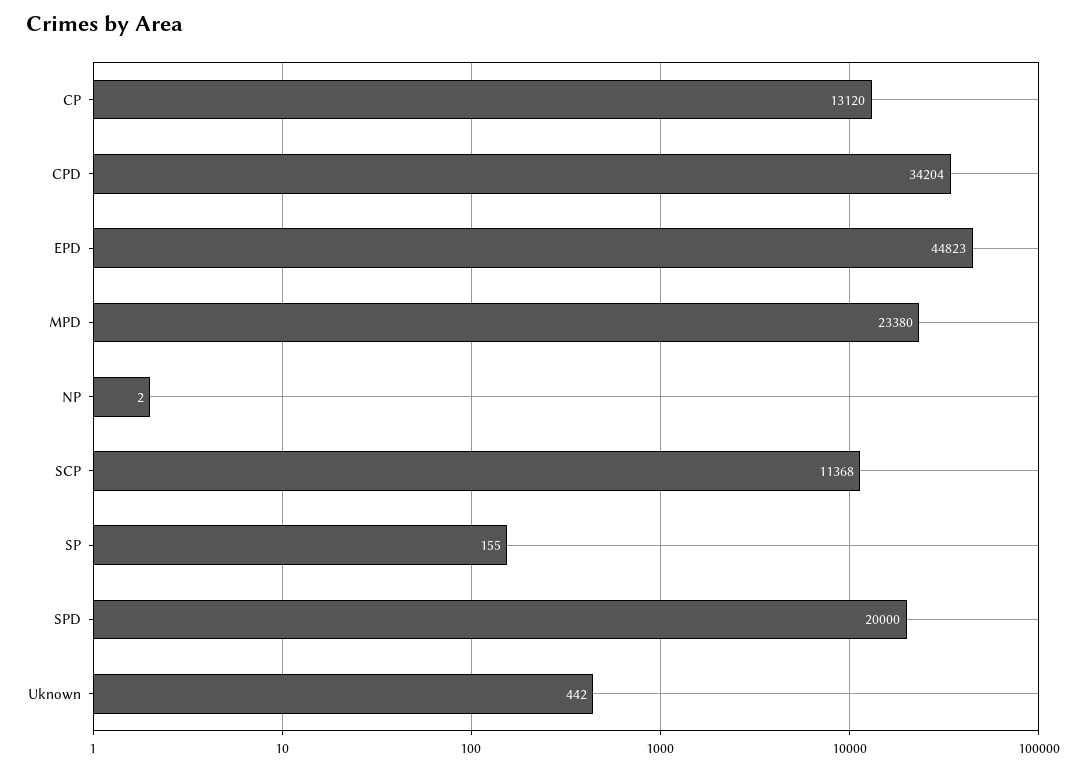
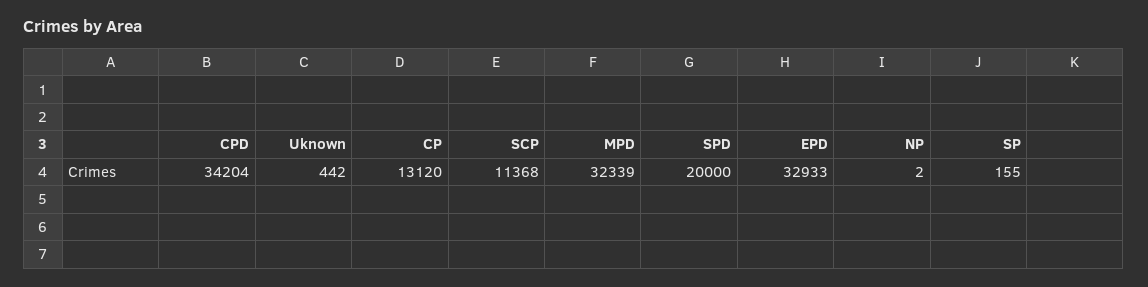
EPD: 44823 -> 32933
MPD: 23380 -> 32339

